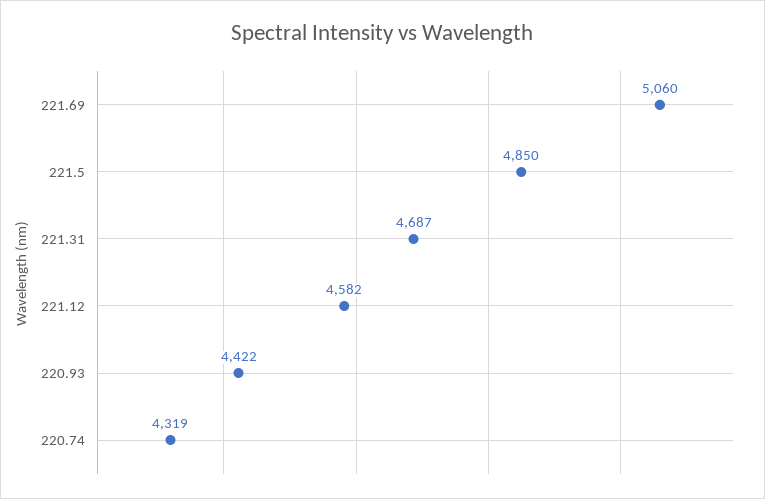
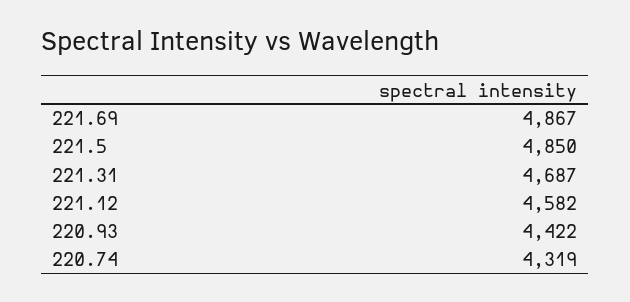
221.69: 5060 -> 4867

